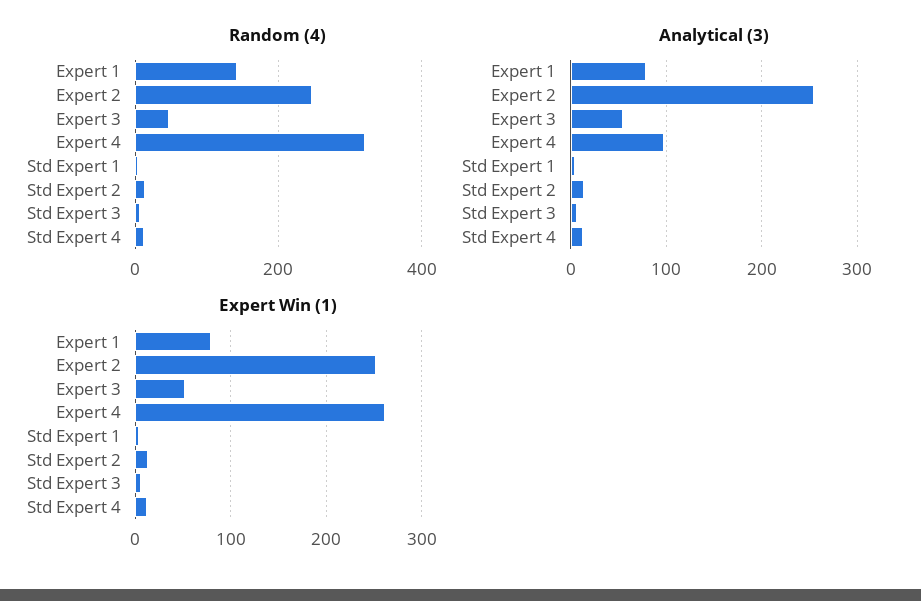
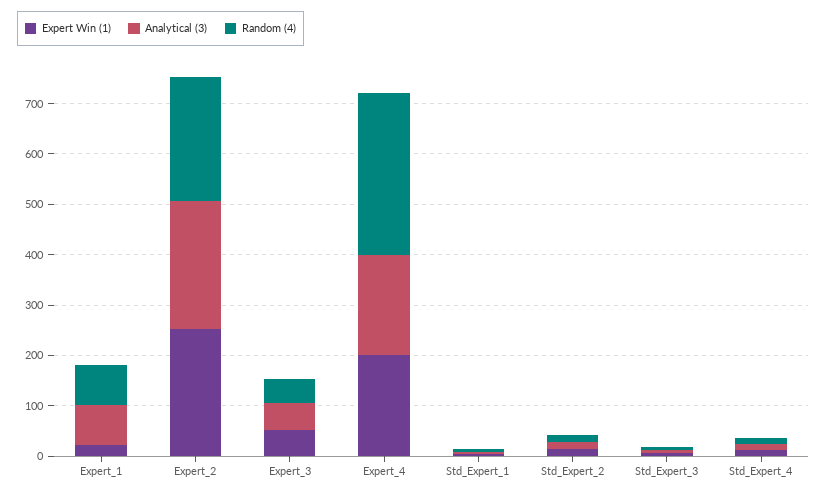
Random (4), Expert 1: 140 -> 80
Analytical (3), Expert 4: 100 -> 200
Expert Win (1), Expert 1: 80 -> 20
Expert Win (1), Expert 4: 260 -> 200

